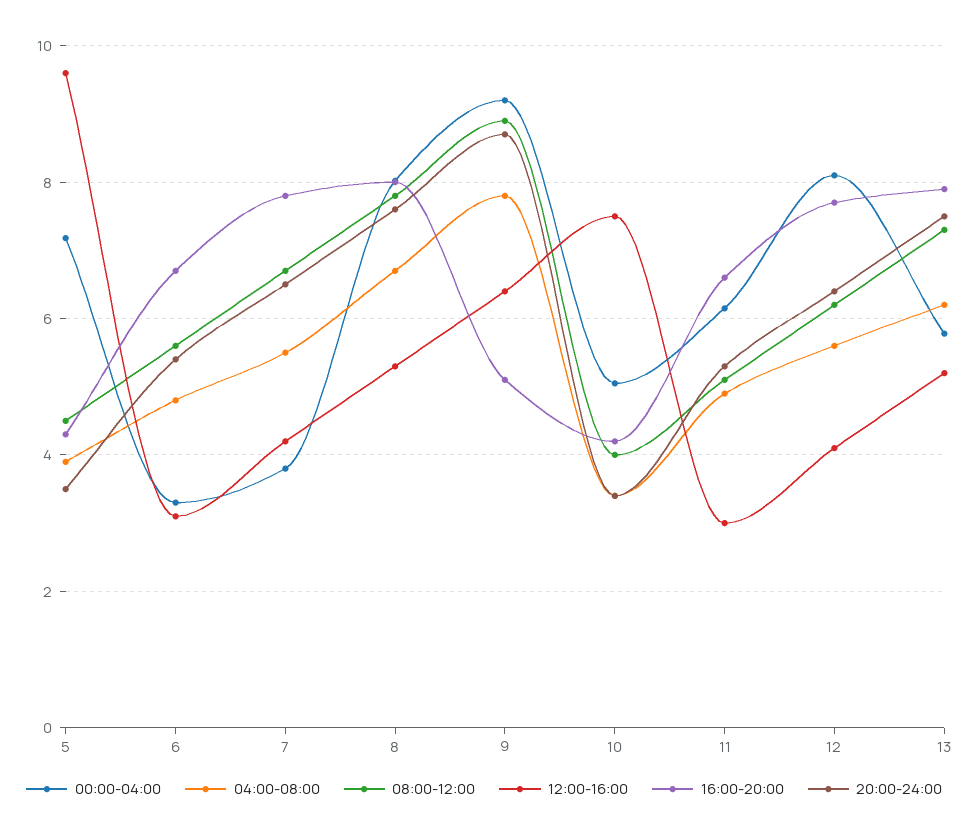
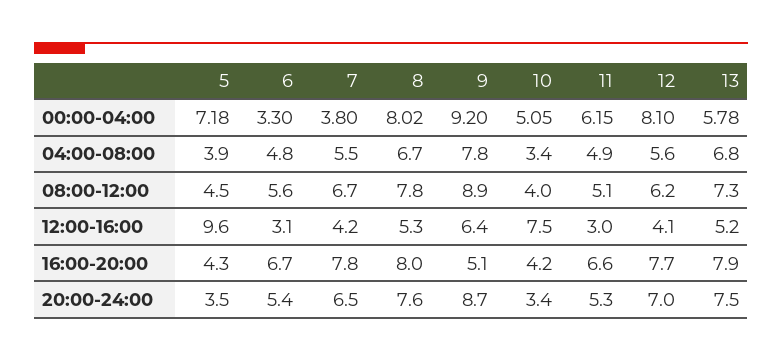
20:00-24:00, 12: 6.4 -> 7
04:00-08:00, 13: 6.2 -> 6.8

